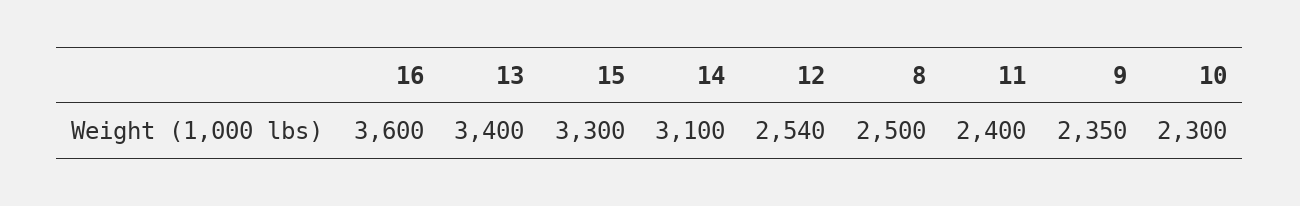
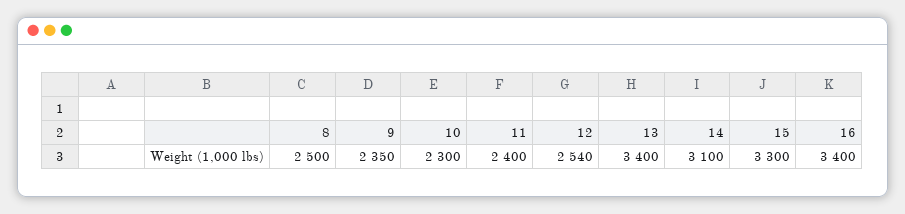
16: 3600 -> 3400

